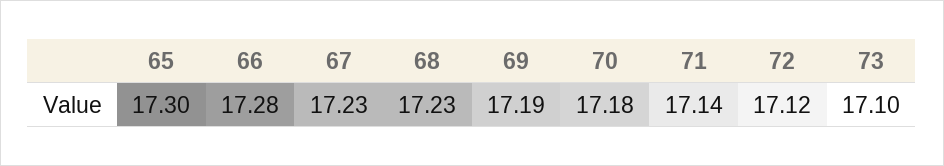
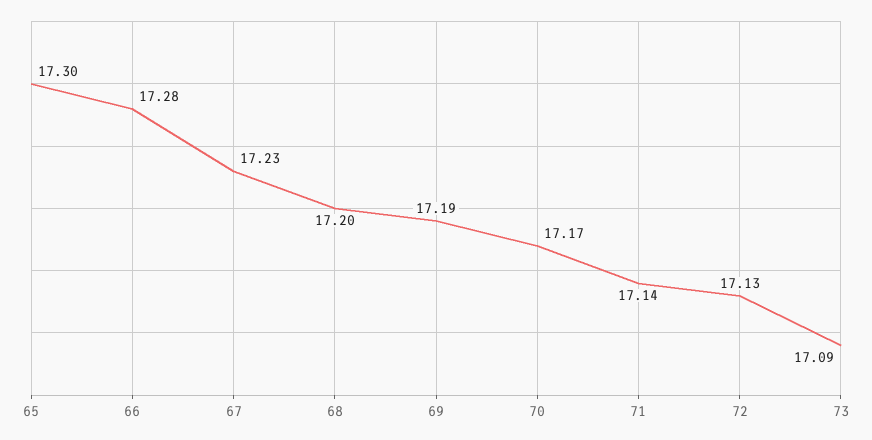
68: 17.23 -> 17.2
70: 17.18 -> 17.17
72: 17.12 -> 17.13
73: 17.1 -> 17.09

